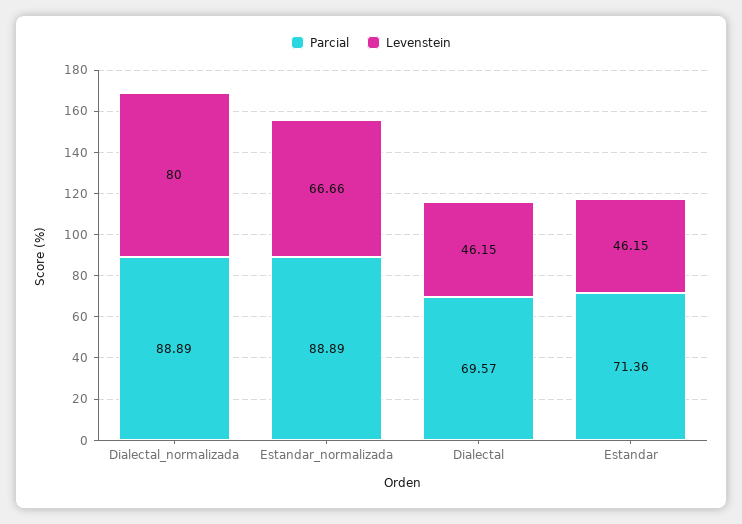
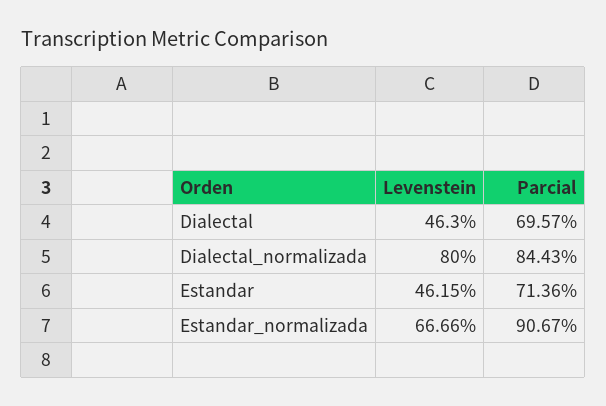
Parcial, Dialectal_normalizada: 88.89 -> 84.43
Parcial, Estandar_normalizada: 88.89 -> 90.67
Levenstein, Dialectal: 46.15 -> 46.3

